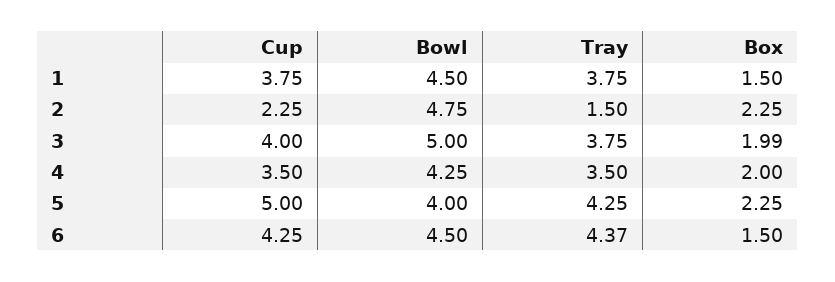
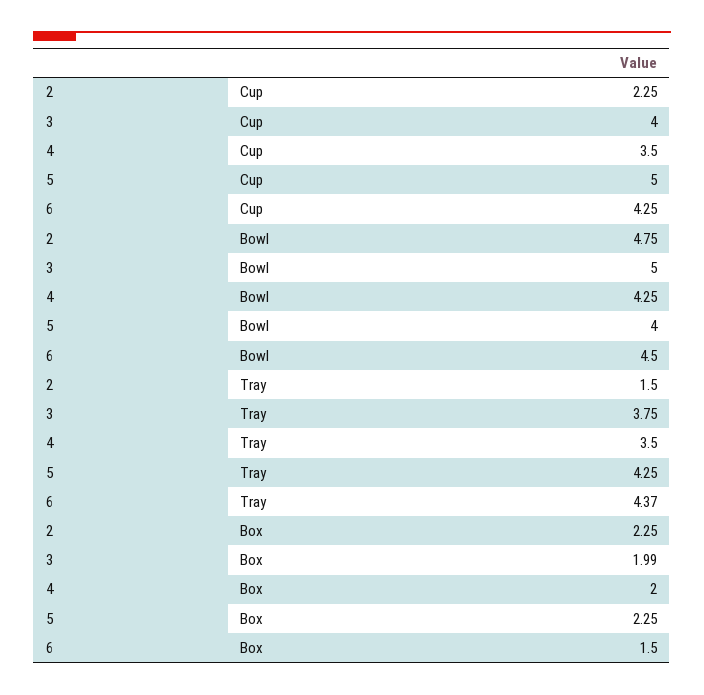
Cup, 1: 3.75 -> none
Bowl, 1: 4.5 -> none
Tray, 1: 3.75 -> none
Box, 1: 1.5 -> none

